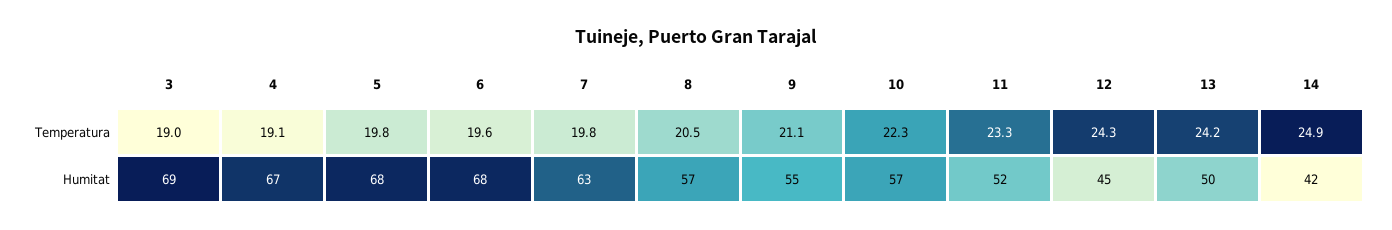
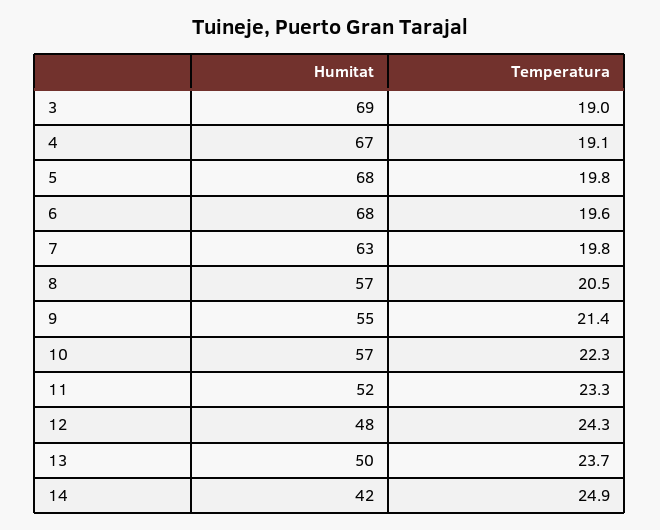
9, Temperatura: 21.1 -> 21.4
13, Temperatura: 24.2 -> 23.7
12, Humitat: 45 -> 48

